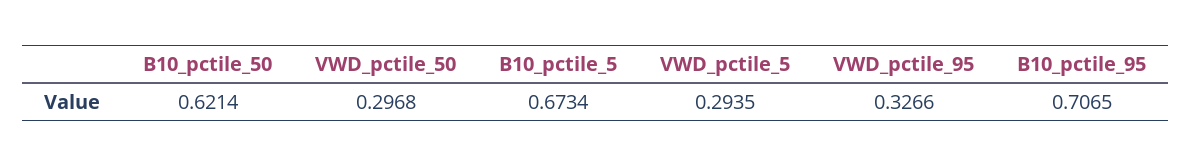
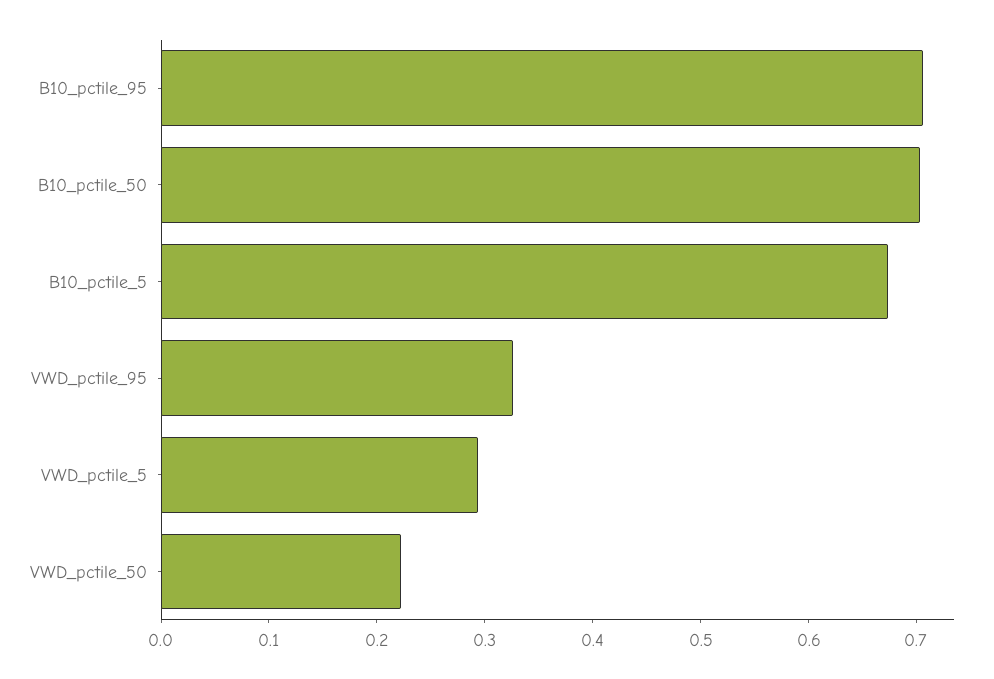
B10_pctile_50: 0.6214 -> 0.7
VWD_pctile_50: 0.2968 -> 0.22

